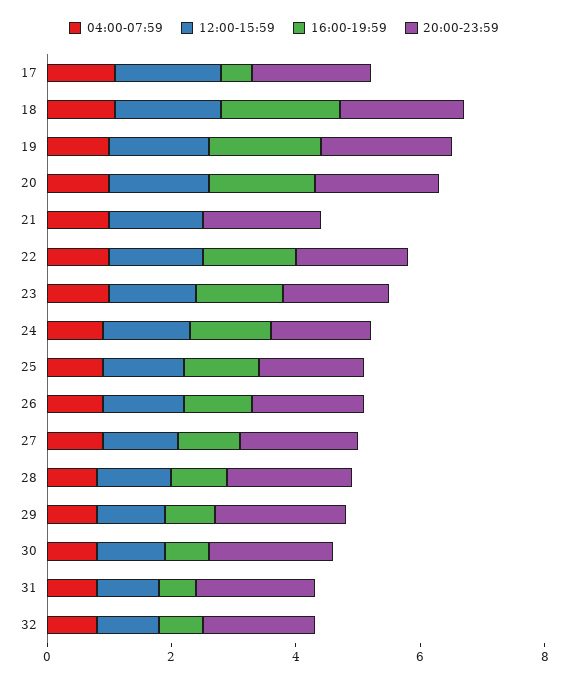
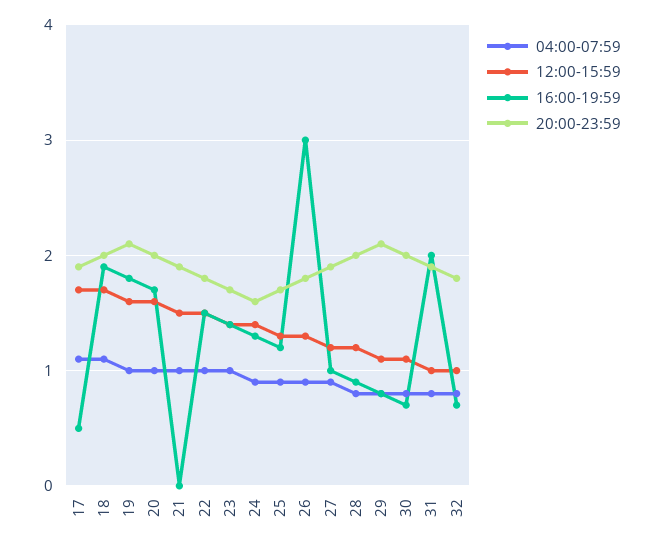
16:00-19:59, 26: 1 -> 3
16:00-19:59, 31: 0.5 -> 2

